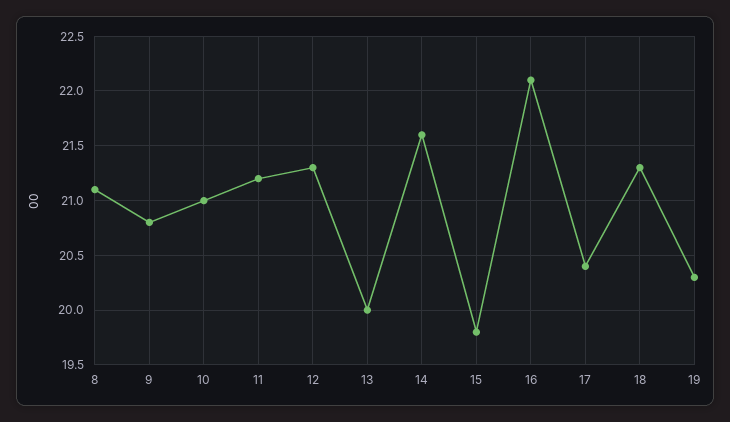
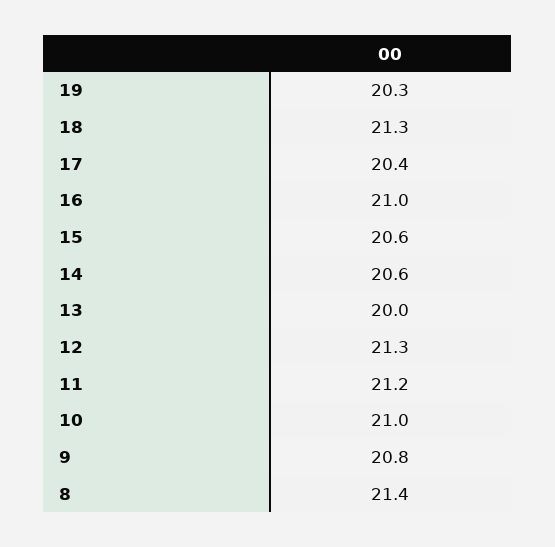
8: 21.1 -> 21.4
14: 21.6 -> 20.6
15: 19.8 -> 20.6
16: 22.1 -> 21

